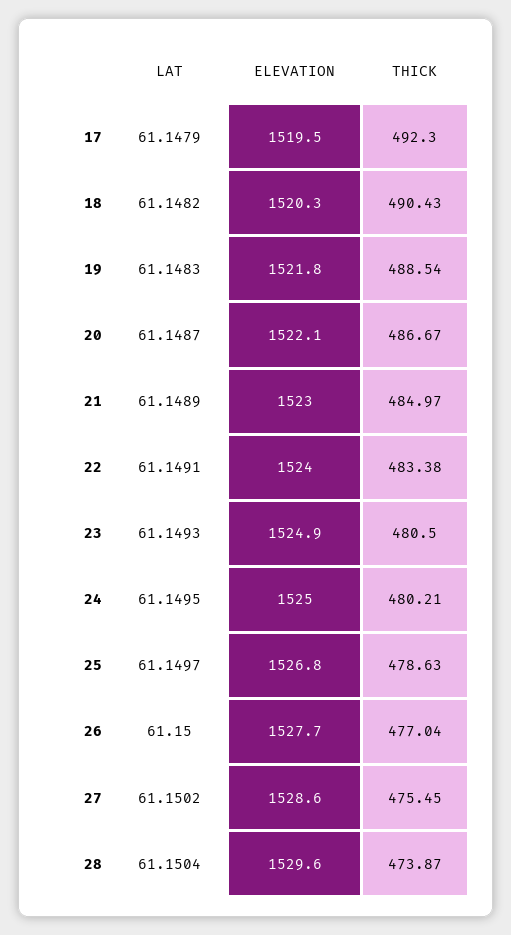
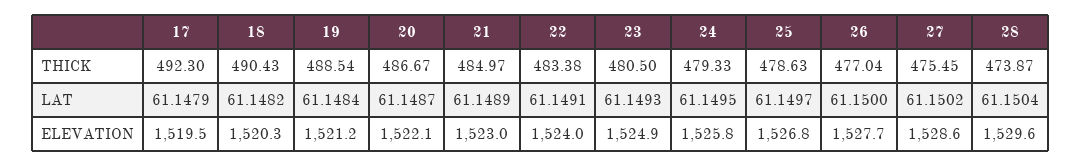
LAT, 19: 61.1483 -> 61.1484
ELEVATION, 19: 1521.8 -> 1521.2
ELEVATION, 24: 1525 -> 1525.8
THICK, 24: 480.21 -> 479.33

